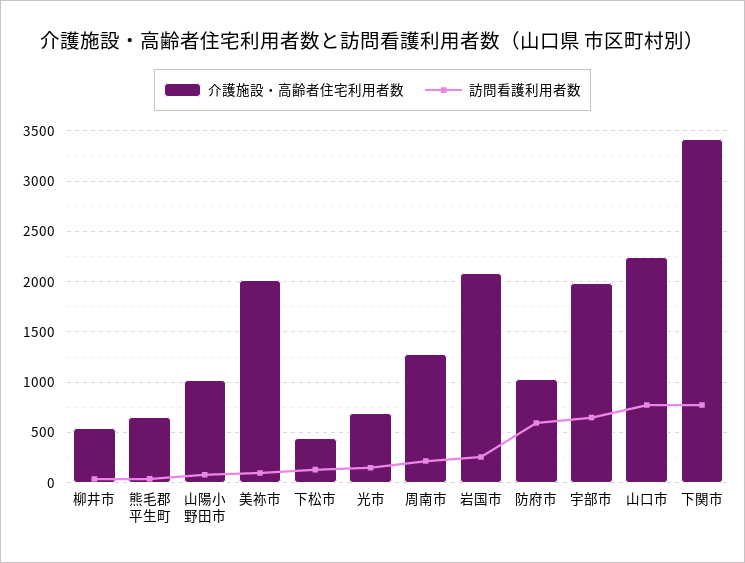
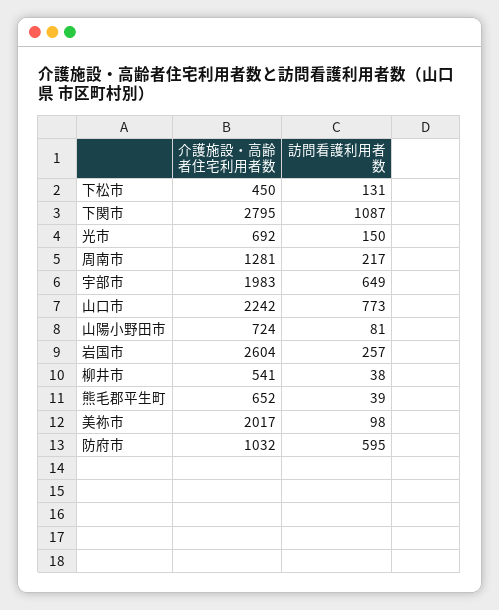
介護施設・高齢者住宅利用者数, 山陽小野田市: 1000 -> 724
介護施設・高齢者住宅利用者数, 岩国市: 2100 -> 2604
介護施設・高齢者住宅利用者数, 下関市: 3400 -> 2795
訪問看護利用者数, 下関市: 800 -> 1087

